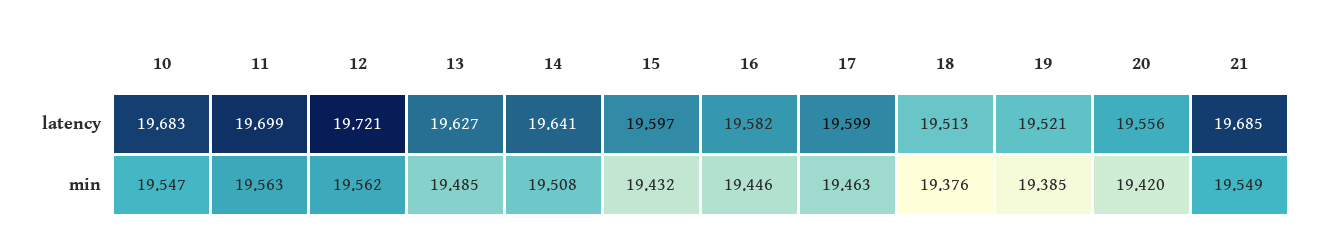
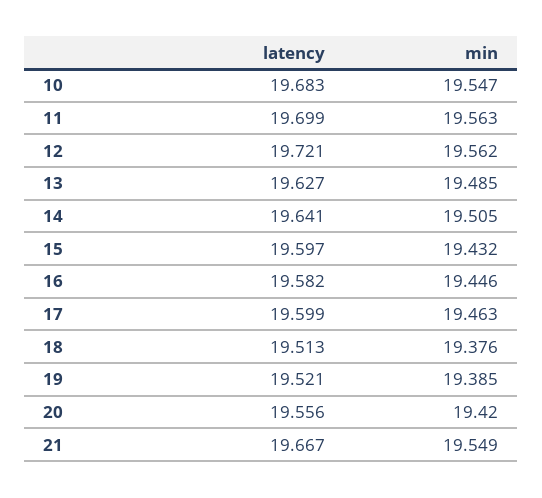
21, latency: 19.685 -> 19.667
14, min: 19.508 -> 19.505

